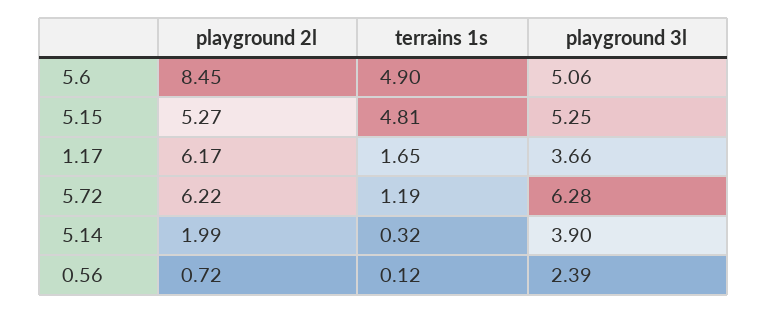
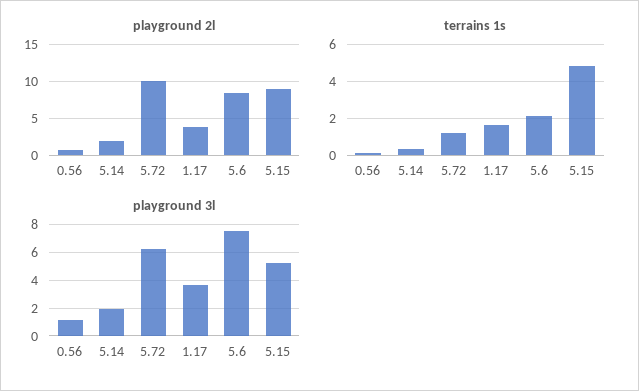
terrains 1s, 5.6: 4.9 -> 2
playground 3l, 5.6: 5.06 -> 7.5
playground 2l, 5.15: 5.27 -> 9
playground 2l, 1.17: 6.17 -> 4
playground 2l, 5.72: 6.22 -> 10
playground 3l, 5.14: 3.9 -> 2
playground 3l, 0.56: 2.39 -> 1

